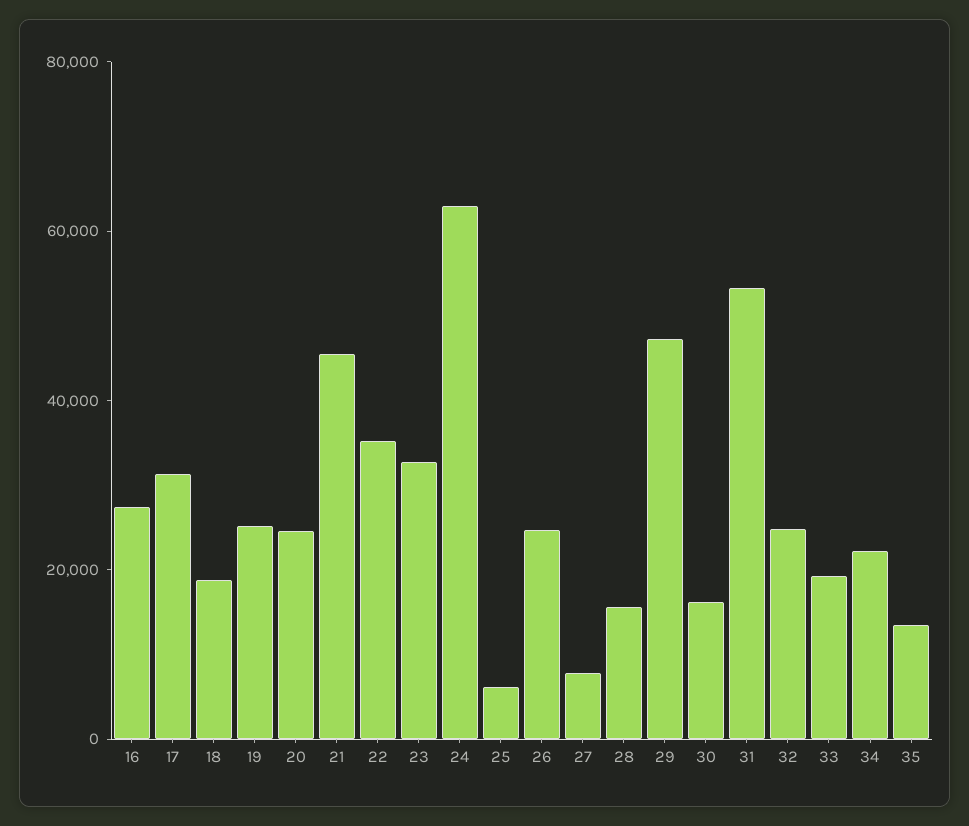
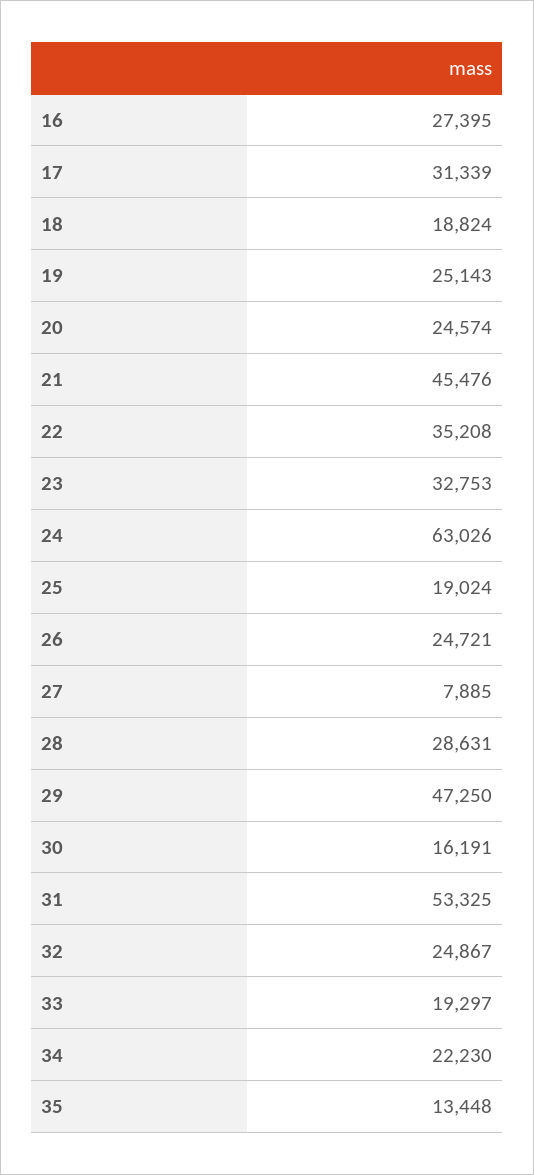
25: 5000 -> 19024
28: 15000 -> 28631

